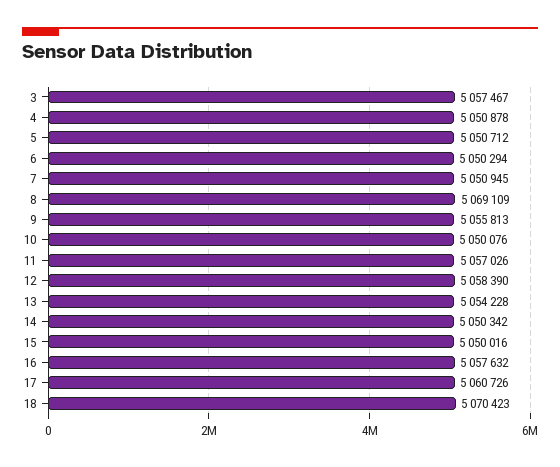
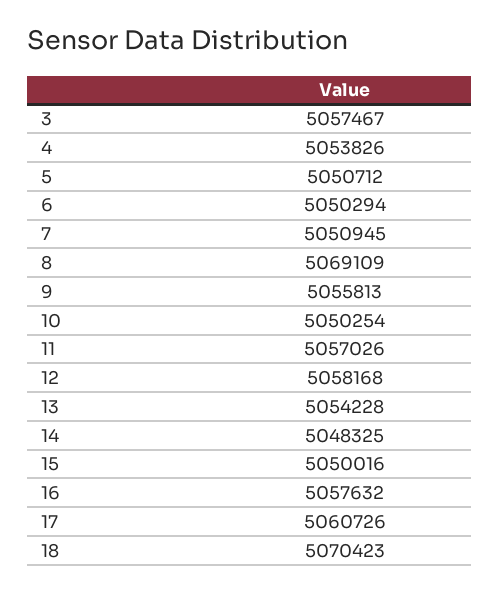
4: 5050878 -> 5053826
10: 5050076 -> 5050254
12: 5058390 -> 5058168
14: 5050342 -> 5048325

